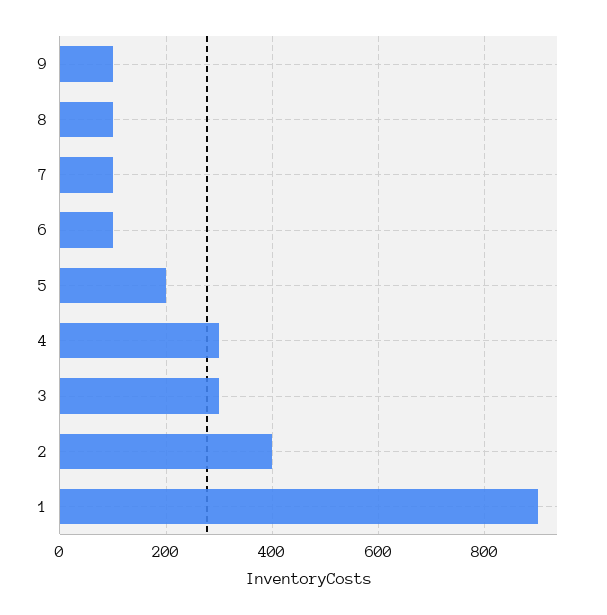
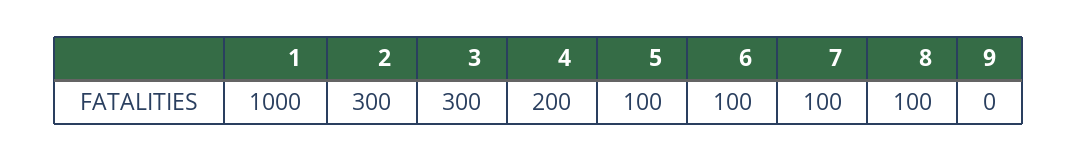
9: 100 -> 0
5: 200 -> 100
4: 300 -> 200
2: 400 -> 300
1: 900 -> 1000

